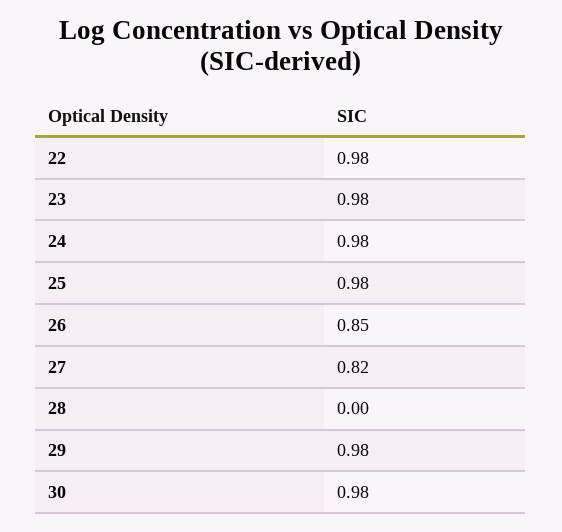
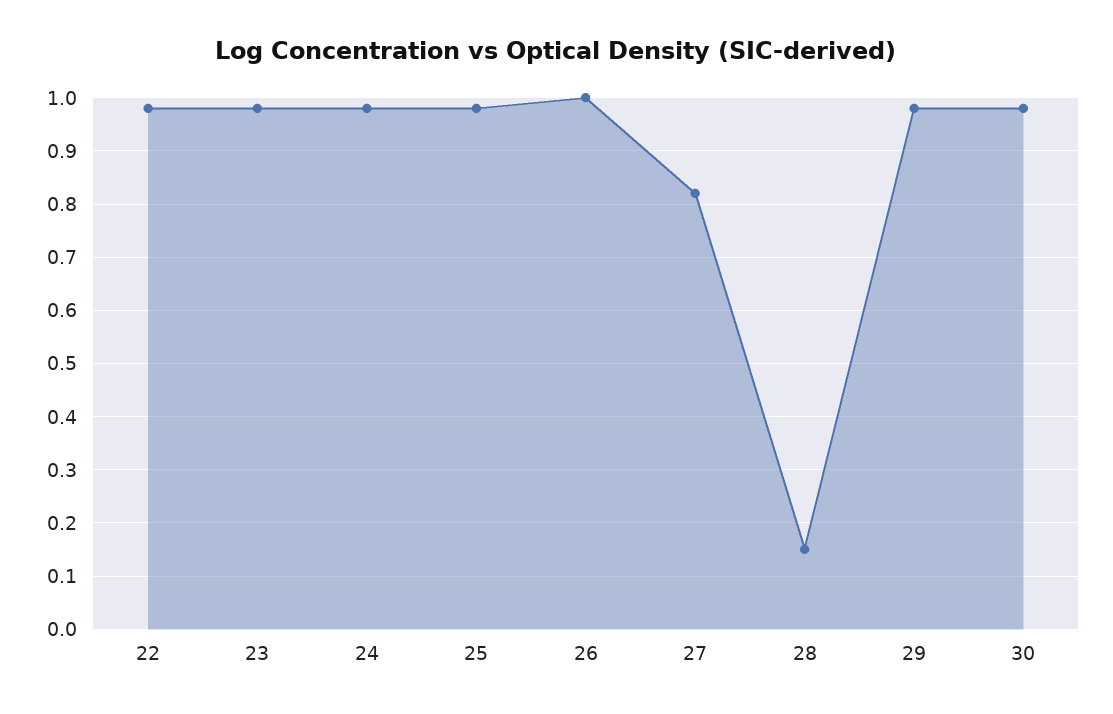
26: 0.85 -> 1
28: 0 -> 0.15

